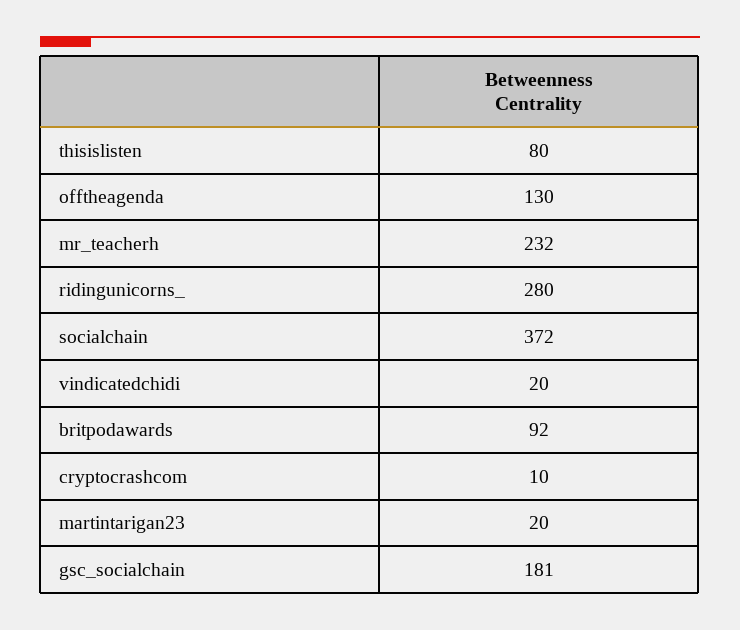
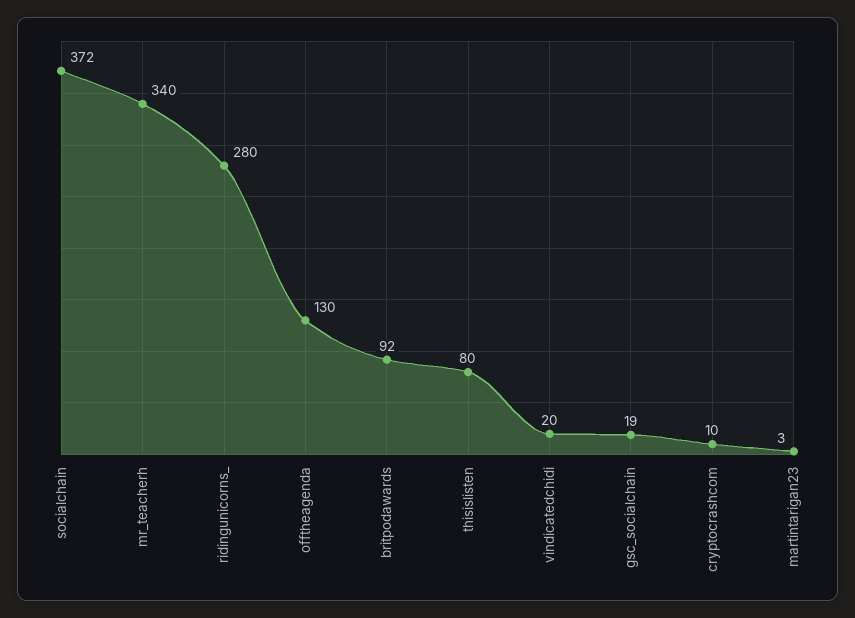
mr_teacherh: 232 -> 340
martintarigan23: 20 -> 3
gsc_socialchain: 181 -> 19

